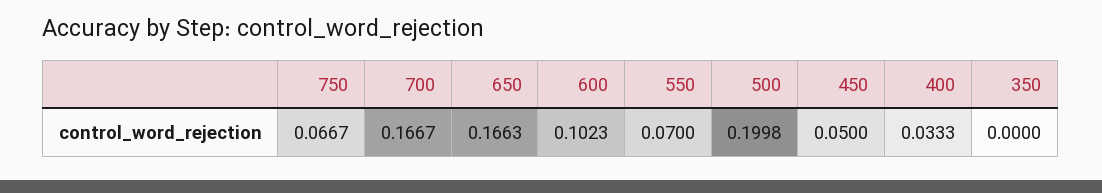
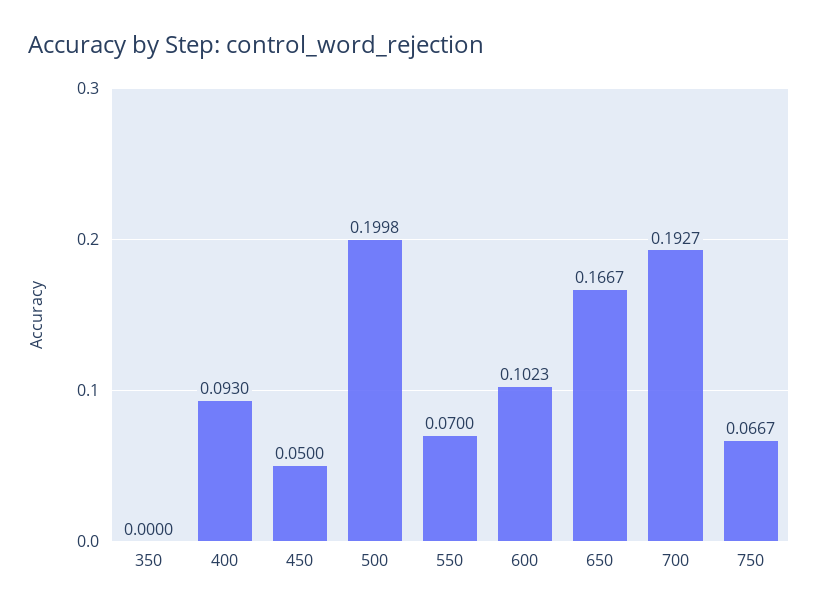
700: 0.1667 -> 0.1927
650: 0.1663 -> 0.1667
400: 0.0333 -> 0.093

